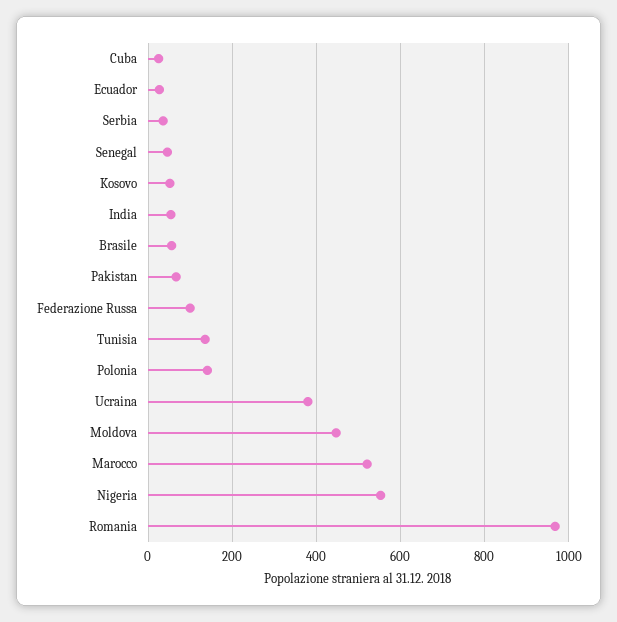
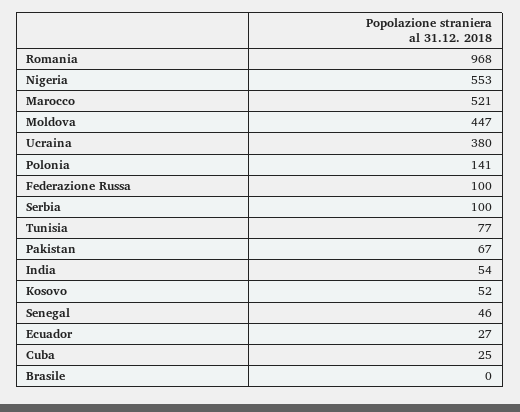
Serbia: 40 -> 100
Brasile: 60 -> 0
Tunisia: 140 -> 77

